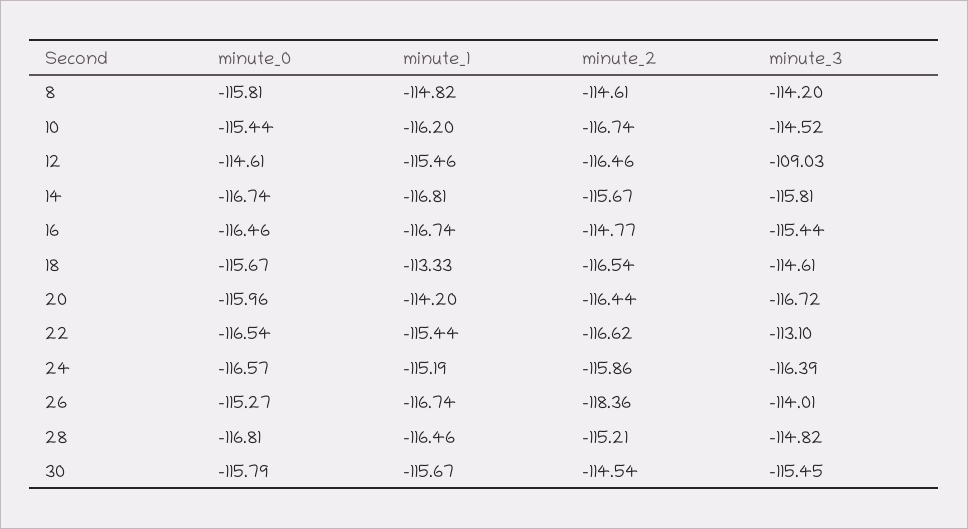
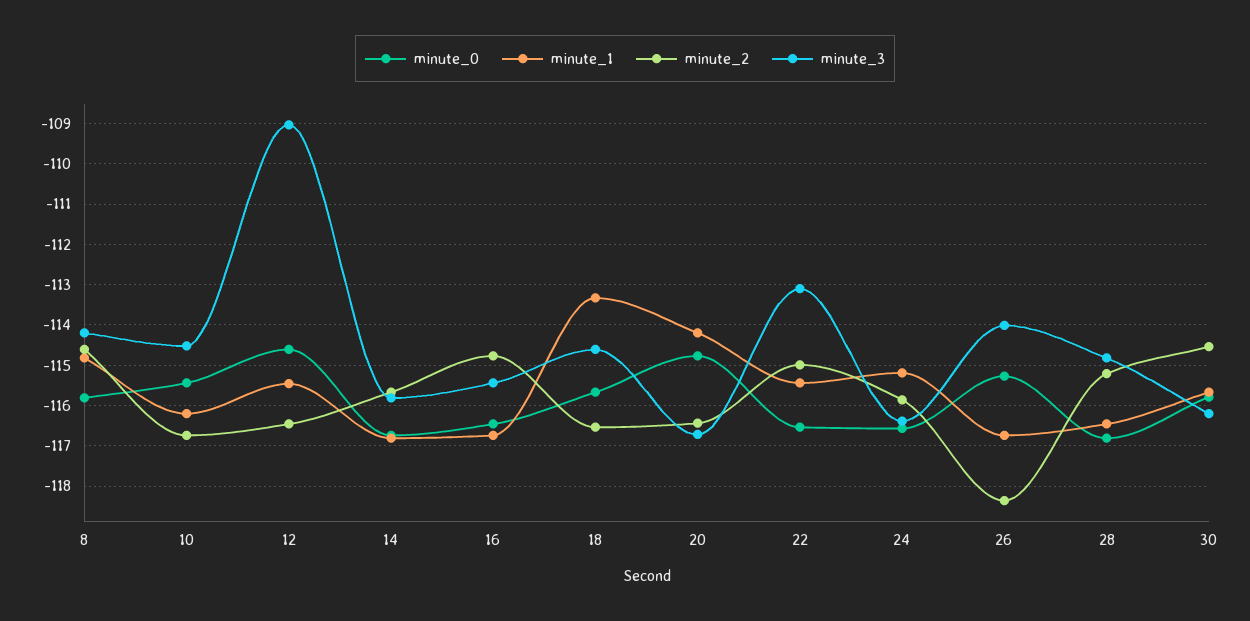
minute_0, 20: -115.96 -> -114.8
minute_2, 22: -116.62 -> -115
minute_3, 30: -115.45 -> -116.2

